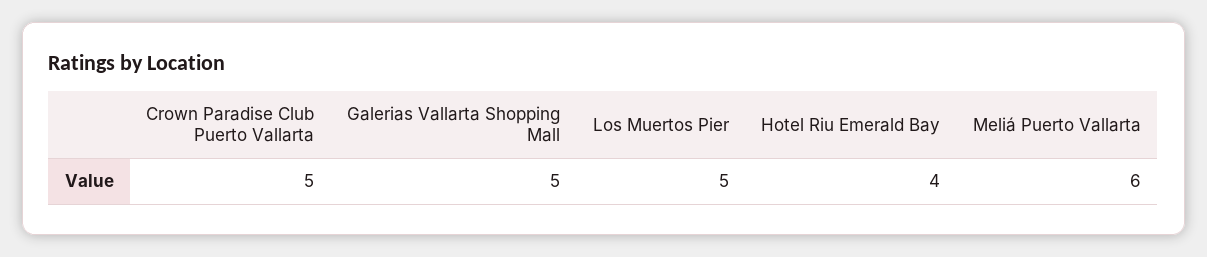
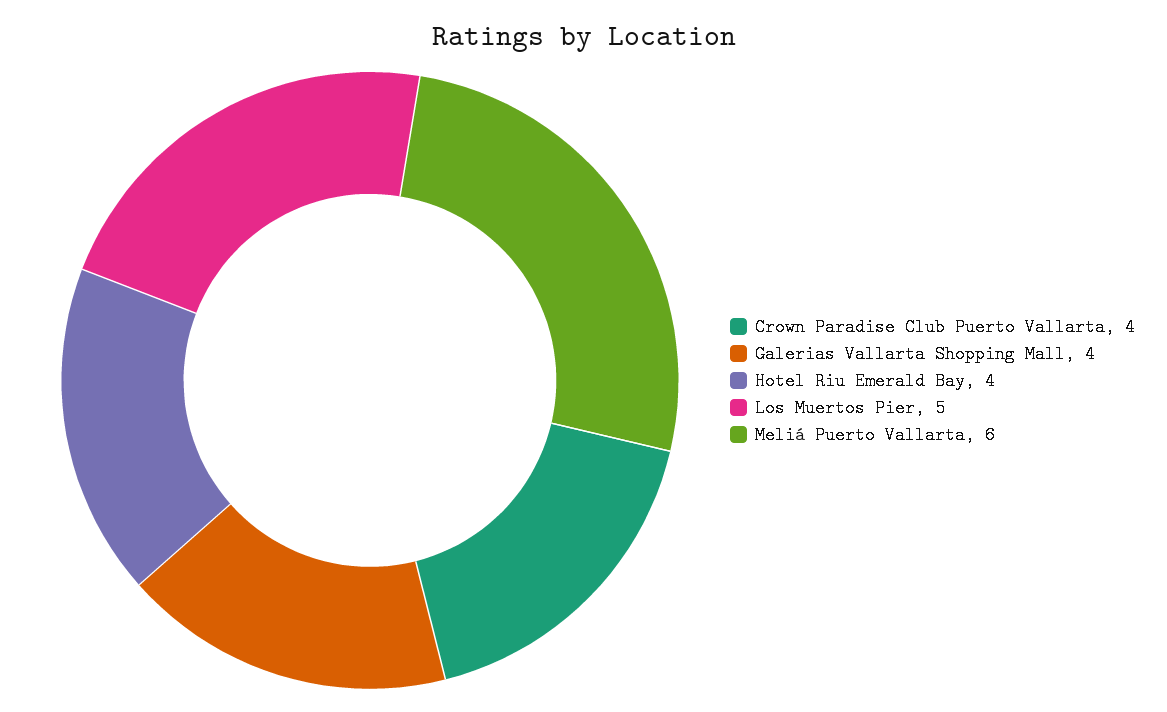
Crown Paradise Club Puerto Vallarta: 5 -> 4
Galerias Vallarta Shopping Mall: 5 -> 4

